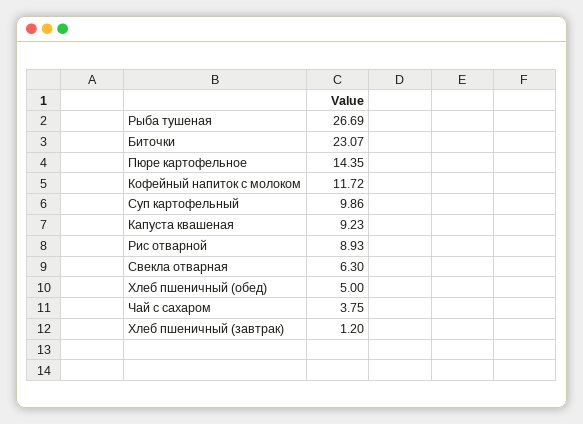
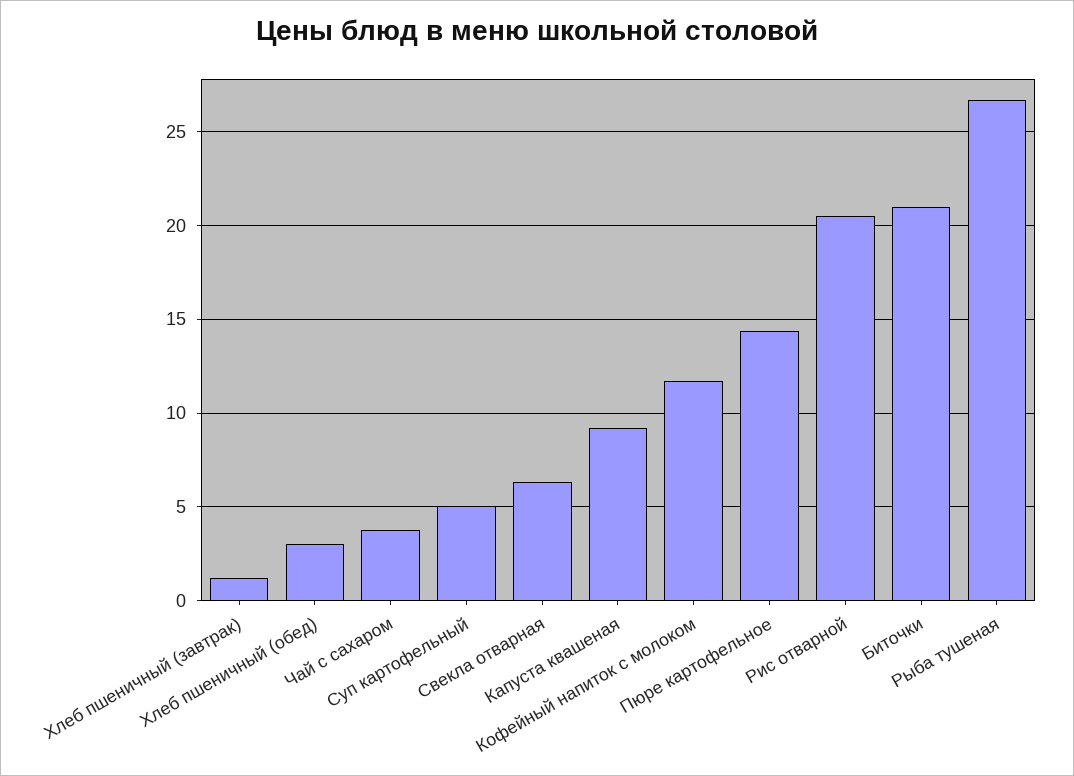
Биточки: 23.07 -> 21
Суп картофельный: 9.86 -> 5
Рис отварной: 8.93 -> 20.5
Хлеб пшеничный (обед): 5 -> 3

